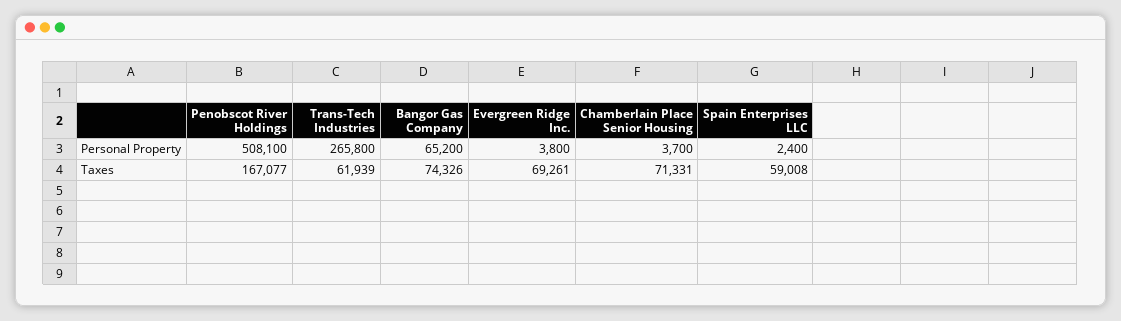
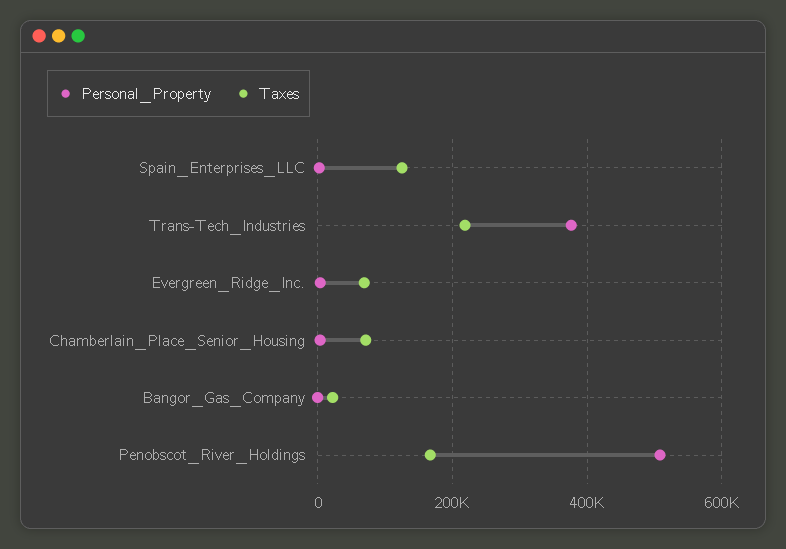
Personal Property, Trans-Tech Industries: 265800 -> 380000
Personal Property, Bangor Gas Company: 65200 -> 0
Taxes, Trans-Tech Industries: 61939 -> 220000
Taxes, Bangor Gas Company: 74326 -> 20000
Taxes, Spain Enterprises LLC: 59008 -> 120000

